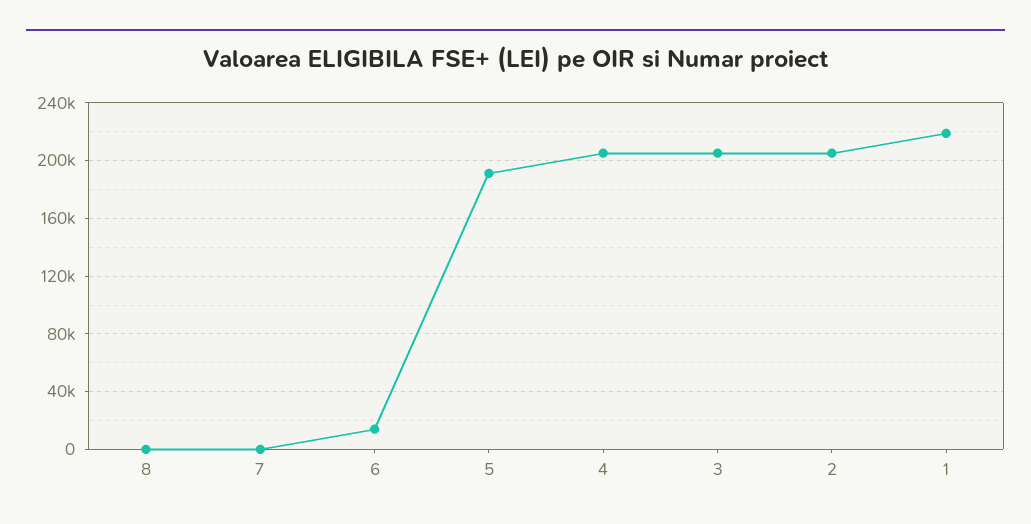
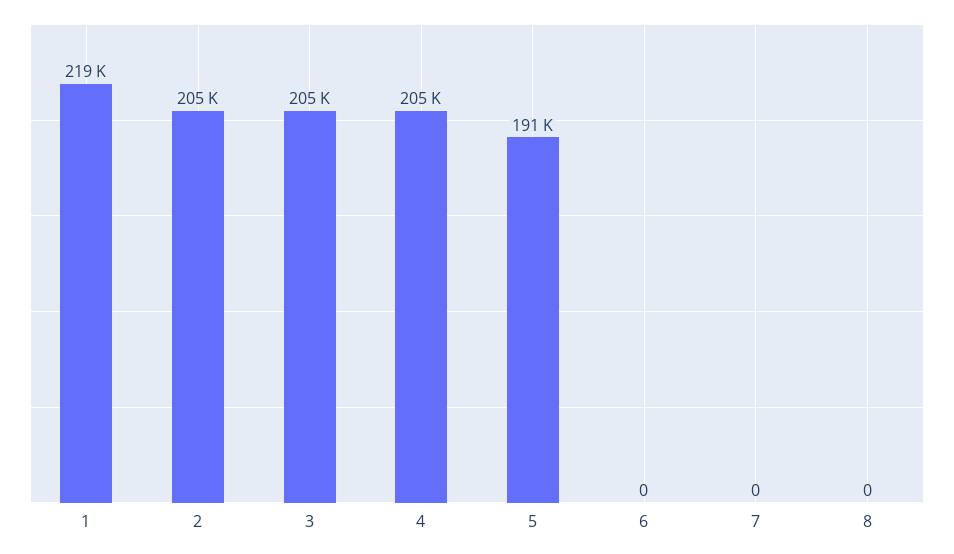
6: 15000 -> 0

